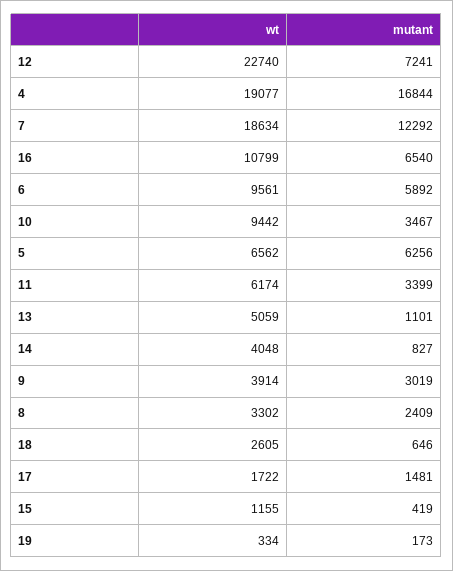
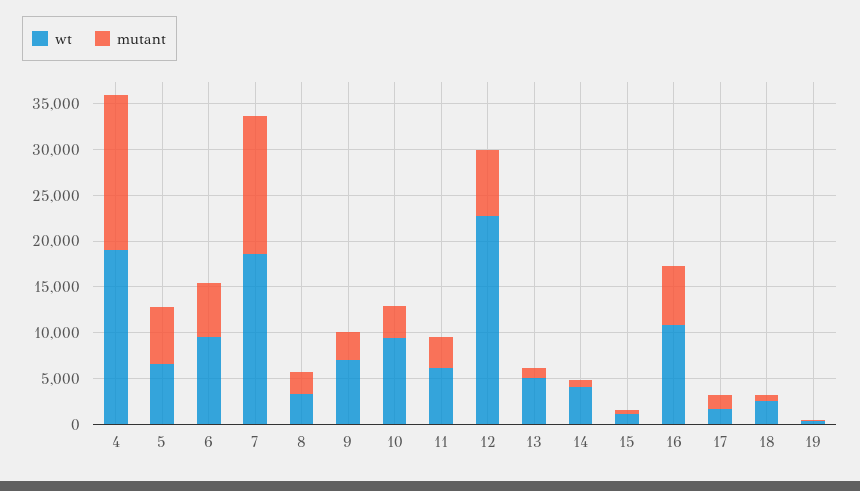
mutant, 7: 12292 -> 15000
wt, 9: 3914 -> 7000

